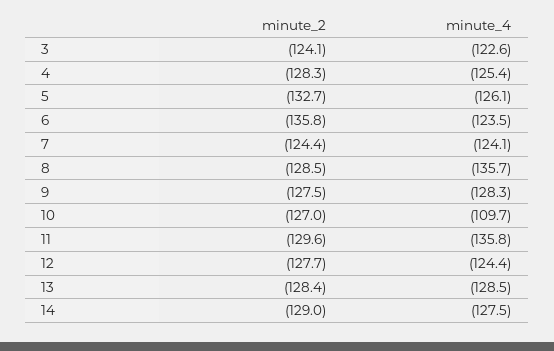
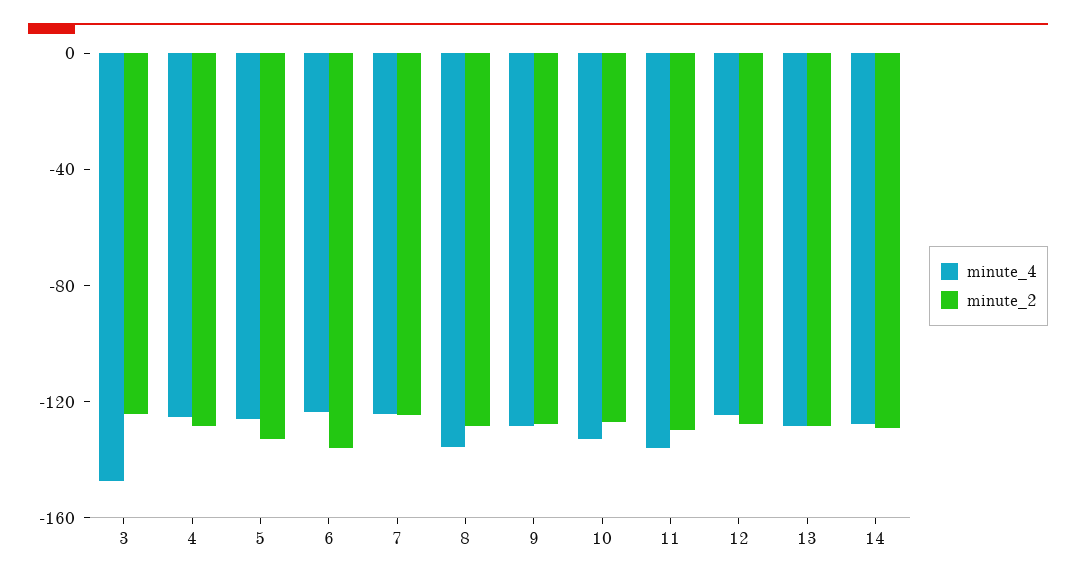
minute_4, 3: -122.6 -> -150
minute_4, 10: -109.7 -> -130

